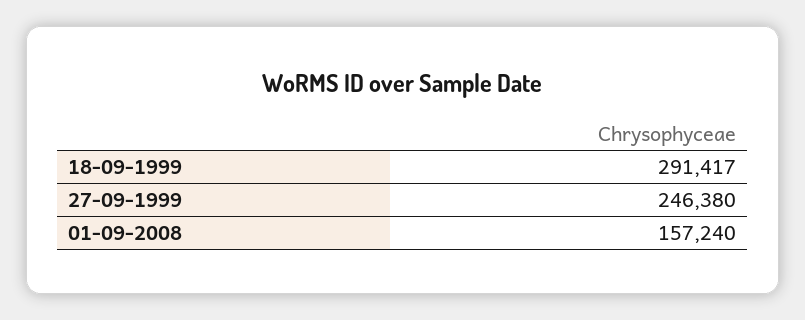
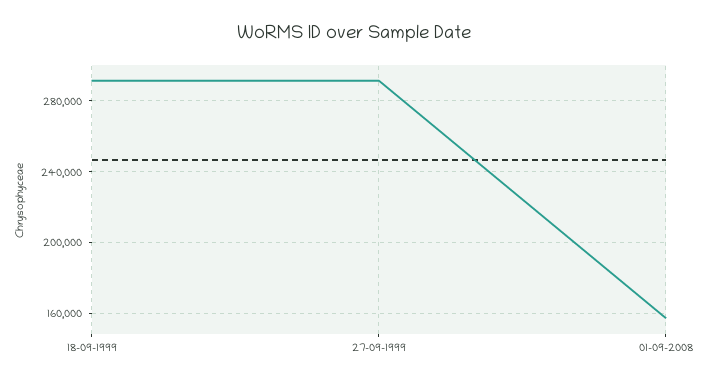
27-09-1999: 246380 -> 290000

